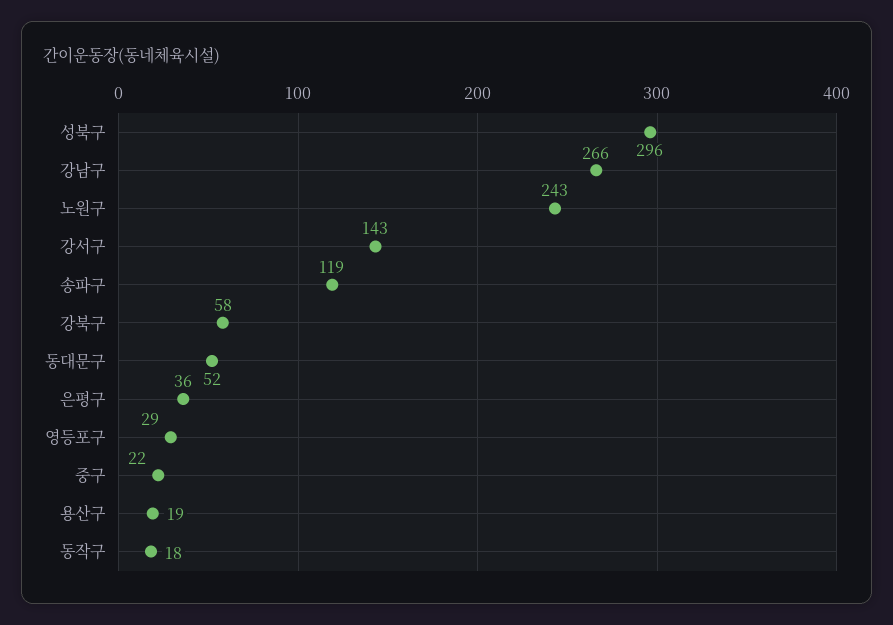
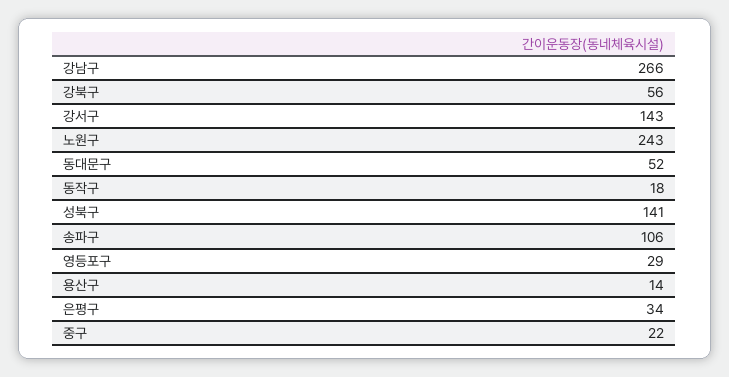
성북구: 296 -> 141
송파구: 119 -> 106
강북구: 58 -> 56
은평구: 36 -> 34
용산구: 19 -> 14

